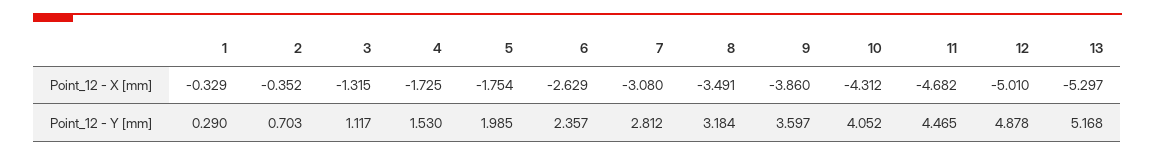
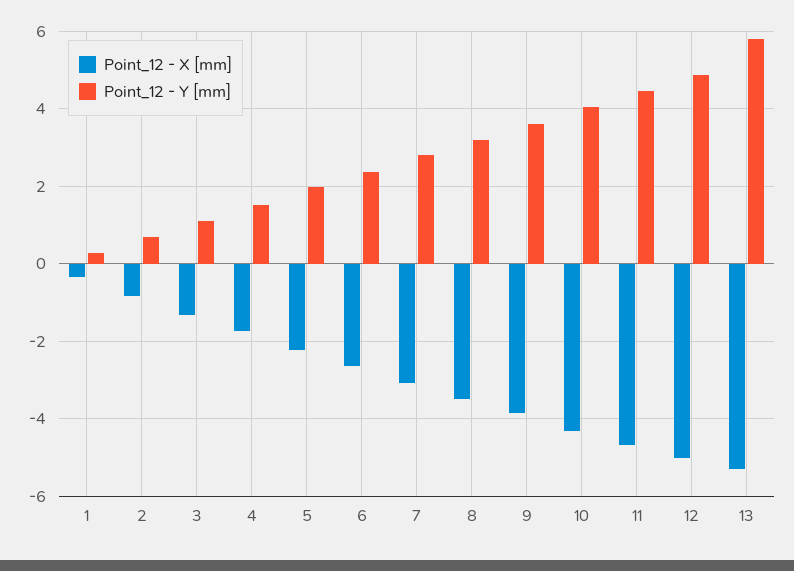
Point_12 - X [mm], 2: -0.352 -> -0.8
Point_12 - X [mm], 5: -1.754 -> -2.2
Point_12 - Y [mm], 13: 5.168 -> 5.8

